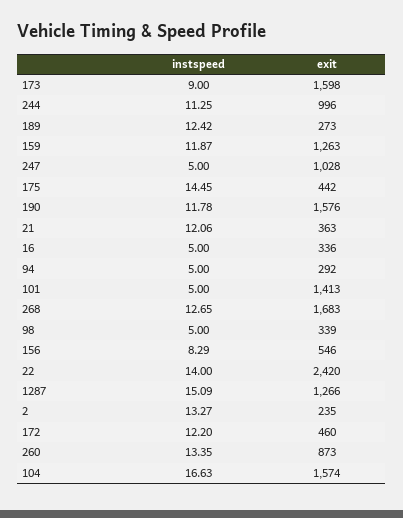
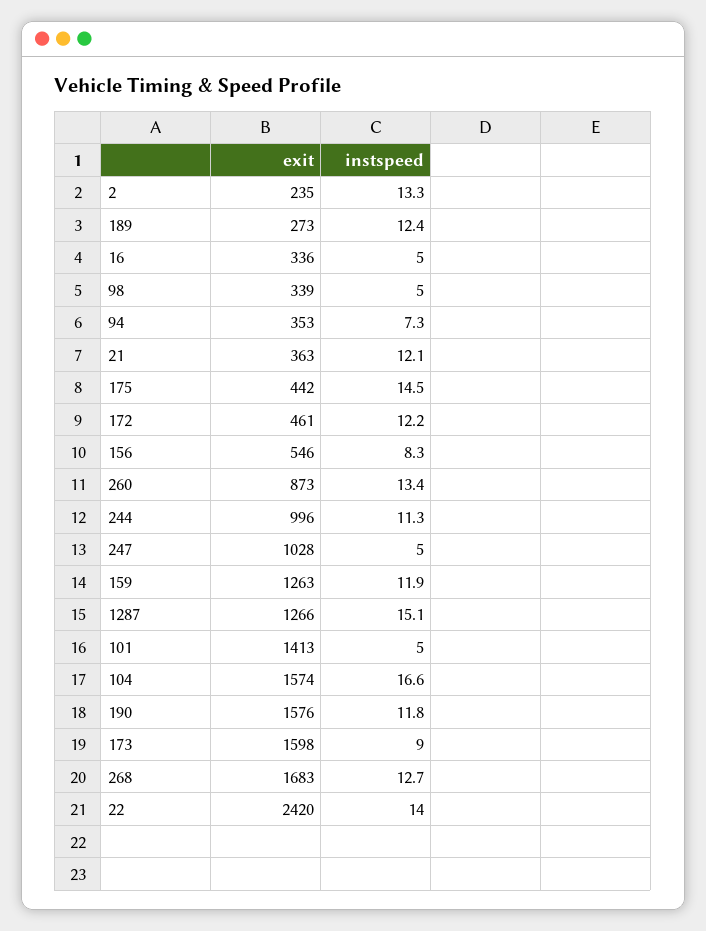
instspeed, 94: 5 -> 7.3
exit, 94: 292 -> 353
exit, 172: 460 -> 461

